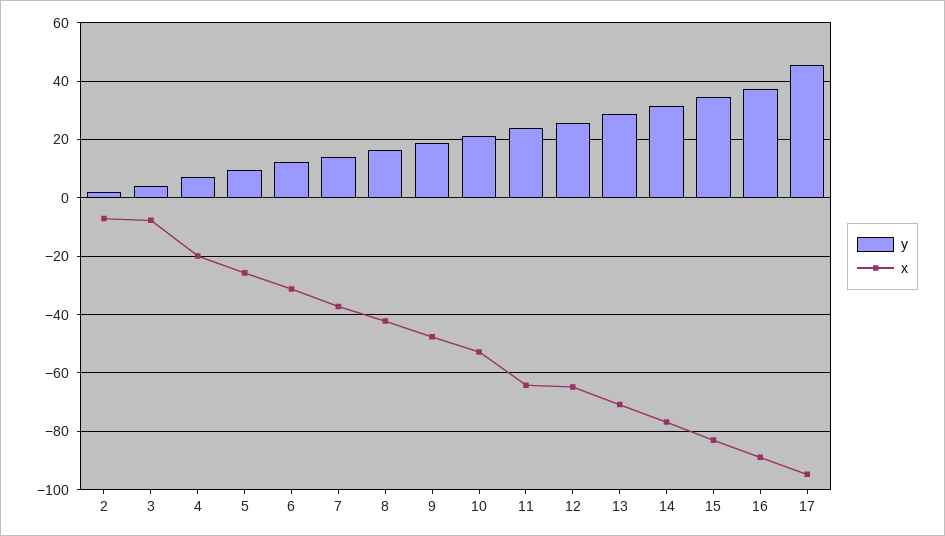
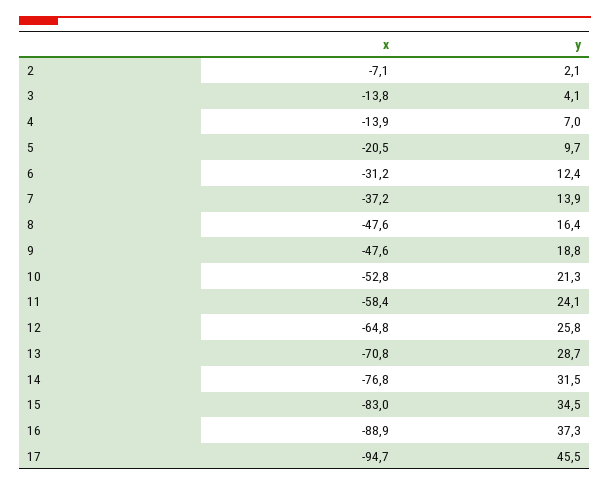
x, 3: -7.5 -> -13.8
x, 4: -20 -> -13.9
x, 5: -25 -> -20.5
x, 8: -42.5 -> -47.6
x, 11: -65 -> -58.4

